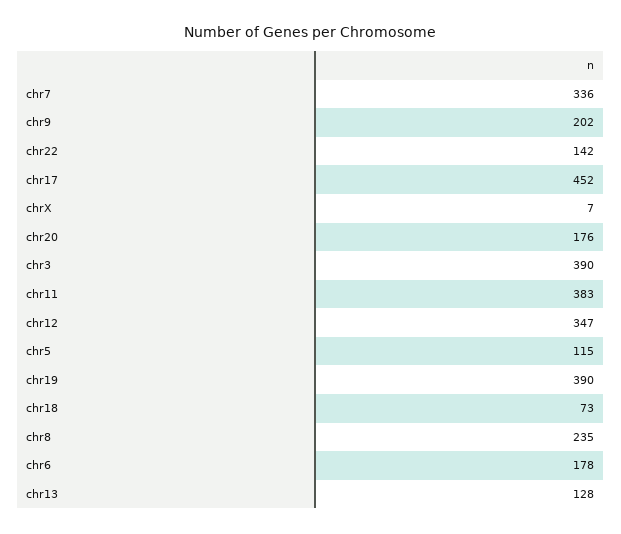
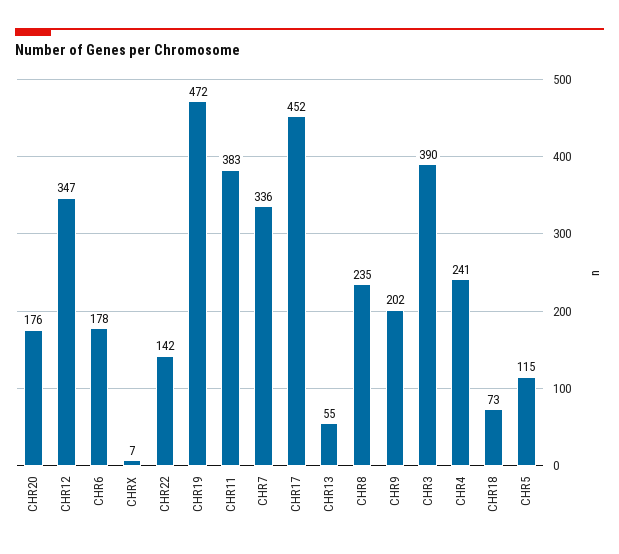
chr19: 390 -> 472
chr13: 128 -> 55
CHR4: none -> 241

